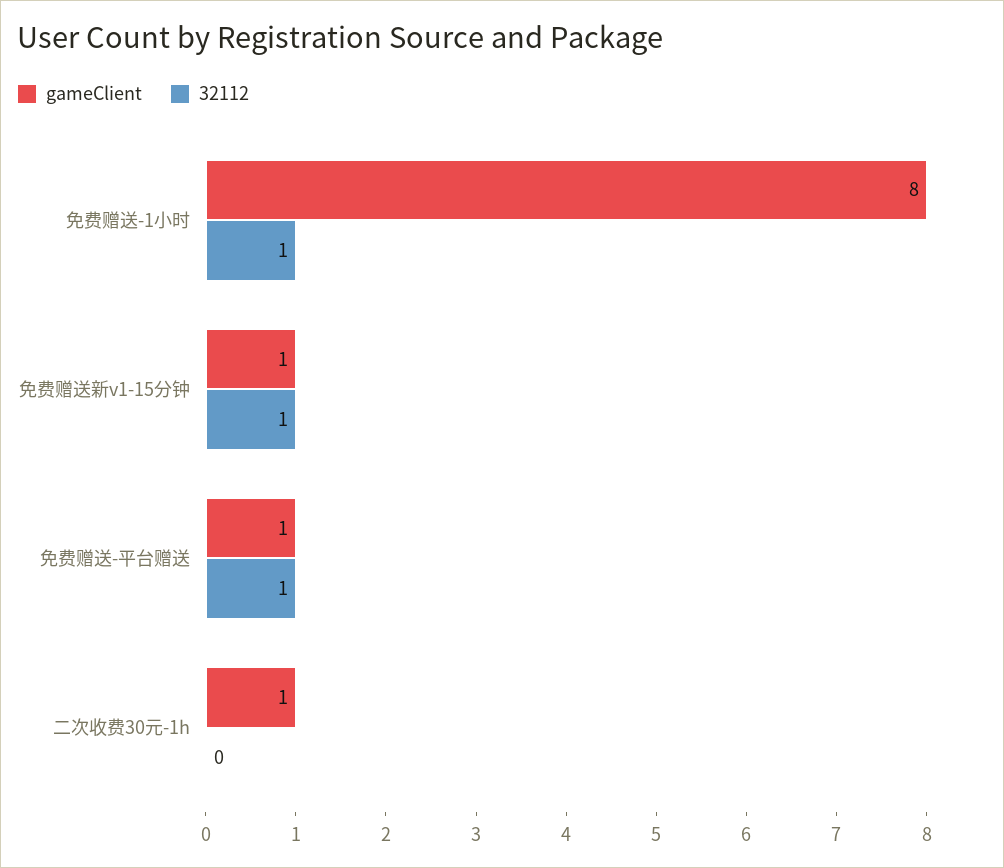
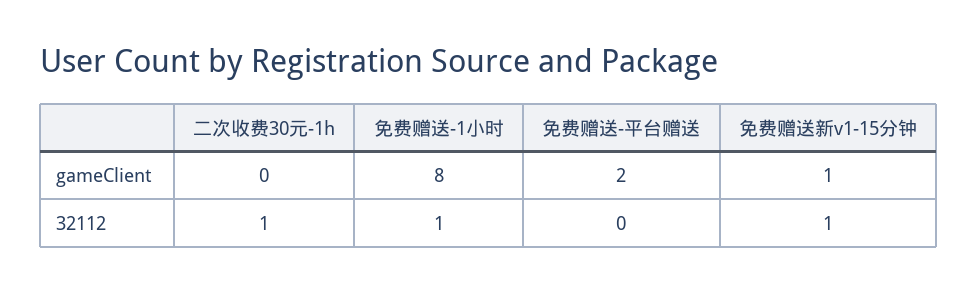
gameClient, 免费赠送-平台赠送: 1 -> 2
32112, 免费赠送-平台赠送: 1 -> 0
gameClient, 二次收费30元-1h: 1 -> 0
32112, 二次收费30元-1h: 0 -> 1

